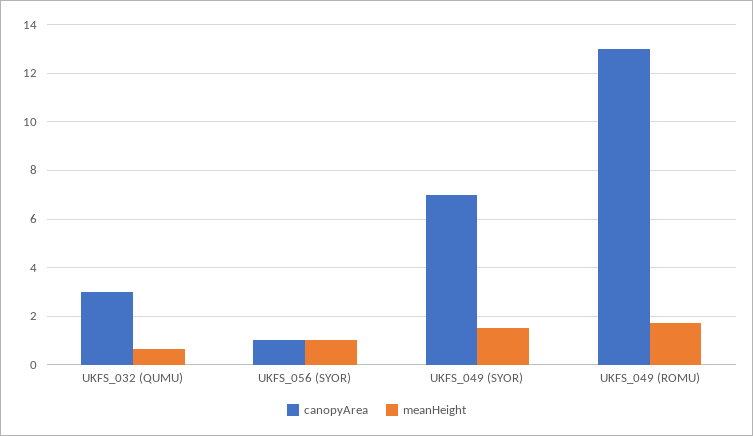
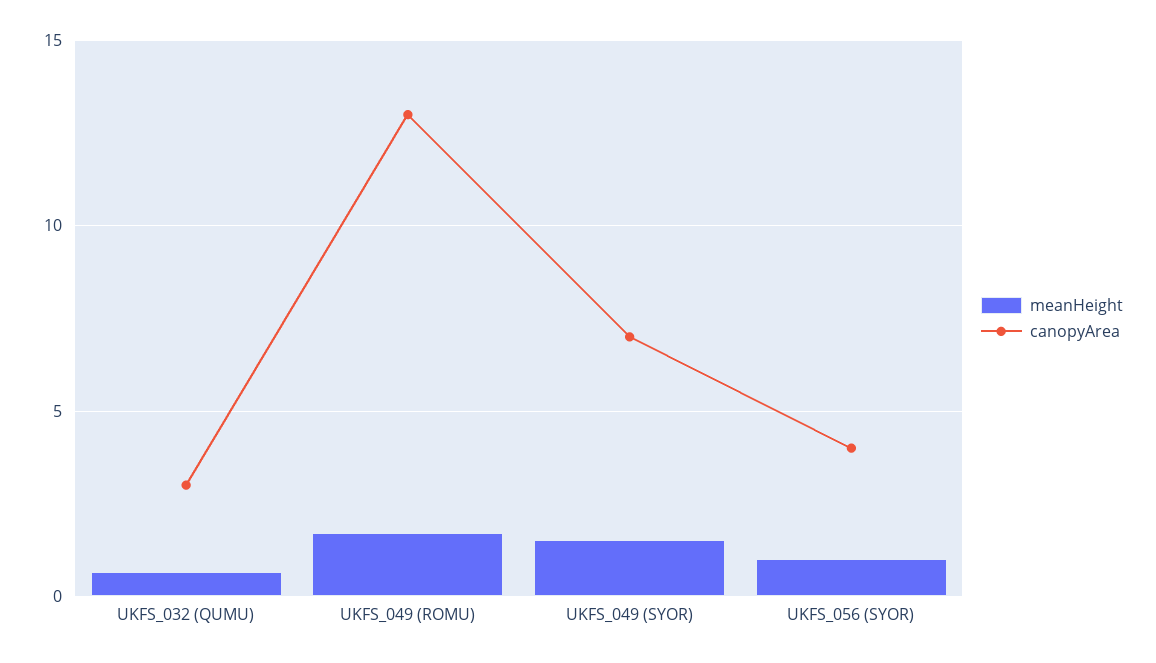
canopyArea, UKFS_056 (SYOR): 1 -> 4

